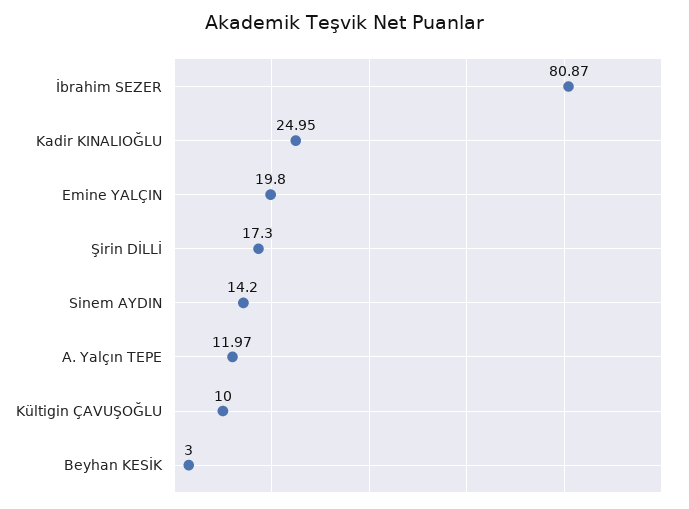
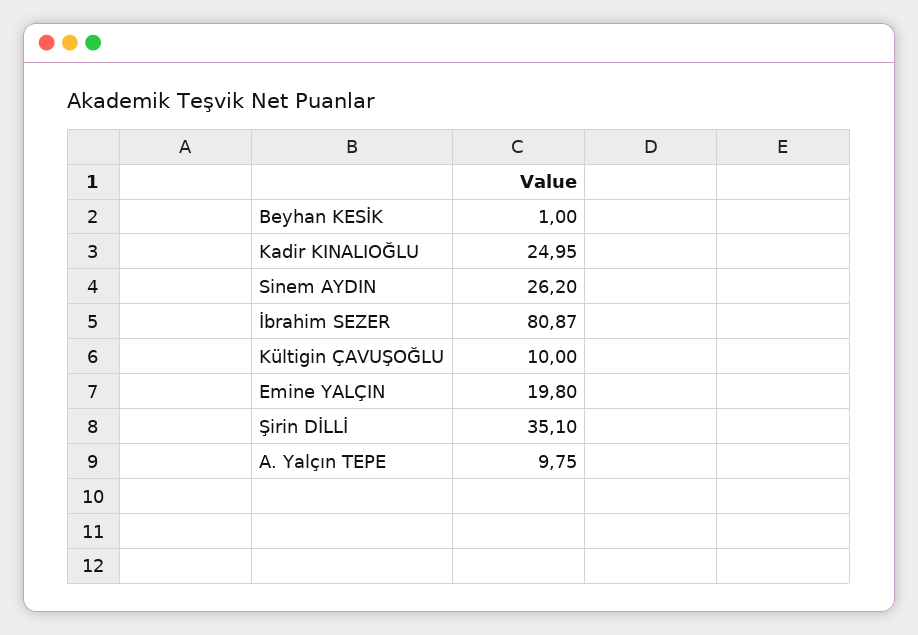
Şirin DİLLİ: 17.3 -> 35.1
Sinem AYDIN: 14.2 -> 26.2
A. Yalçın TEPE: 11.97 -> 9.75
Beyhan KESİK: 3 -> 1

